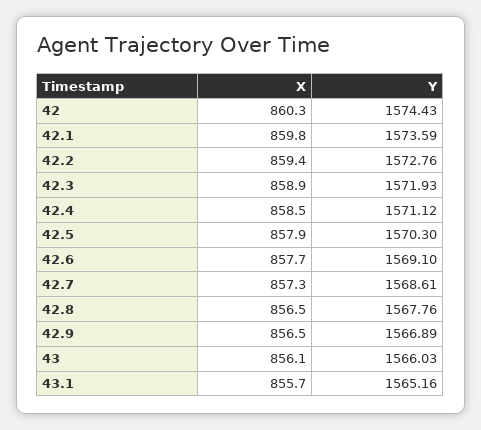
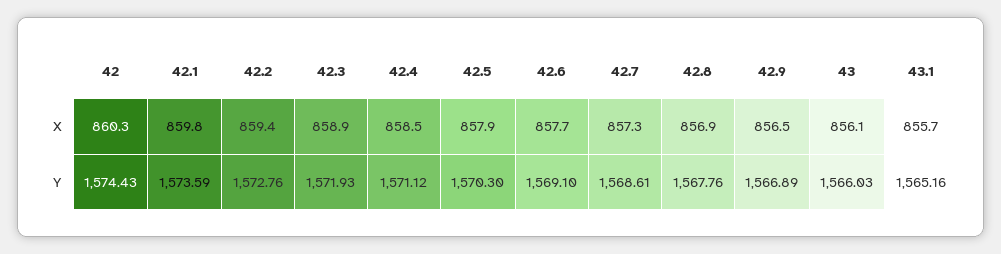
X, 42.8: 856.5 -> 856.9

